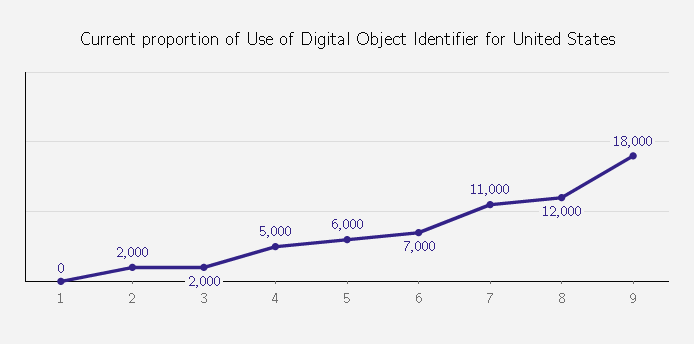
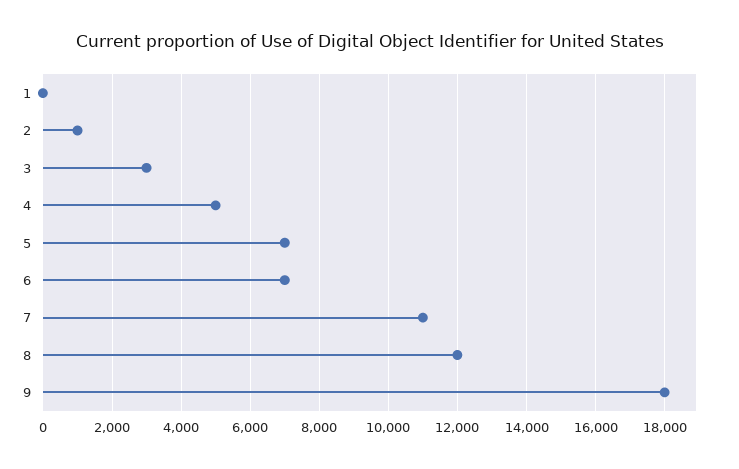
2: 2000 -> 1000
3: 2000 -> 3000
5: 6000 -> 7000

